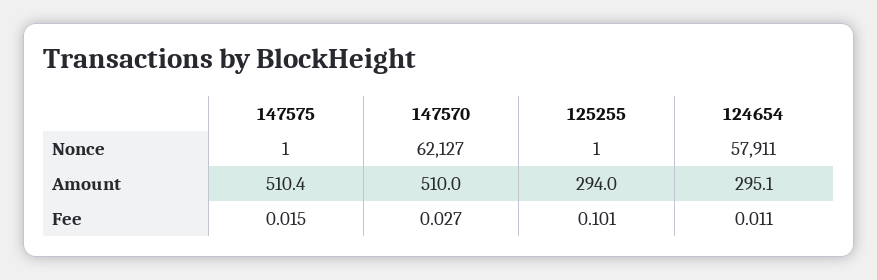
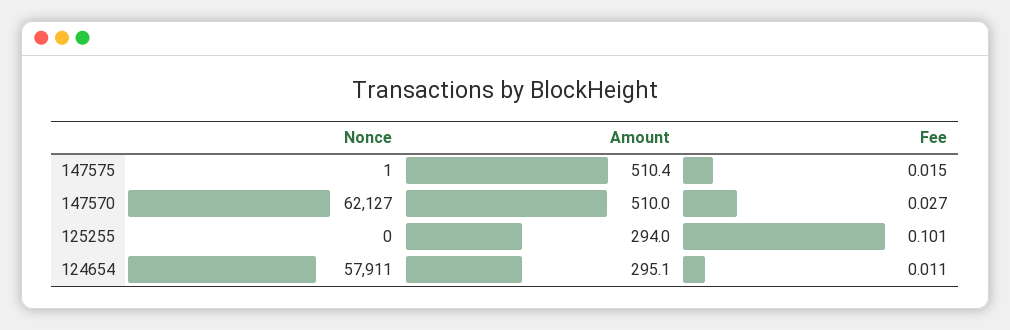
125255, Nonce: 1 -> 0

